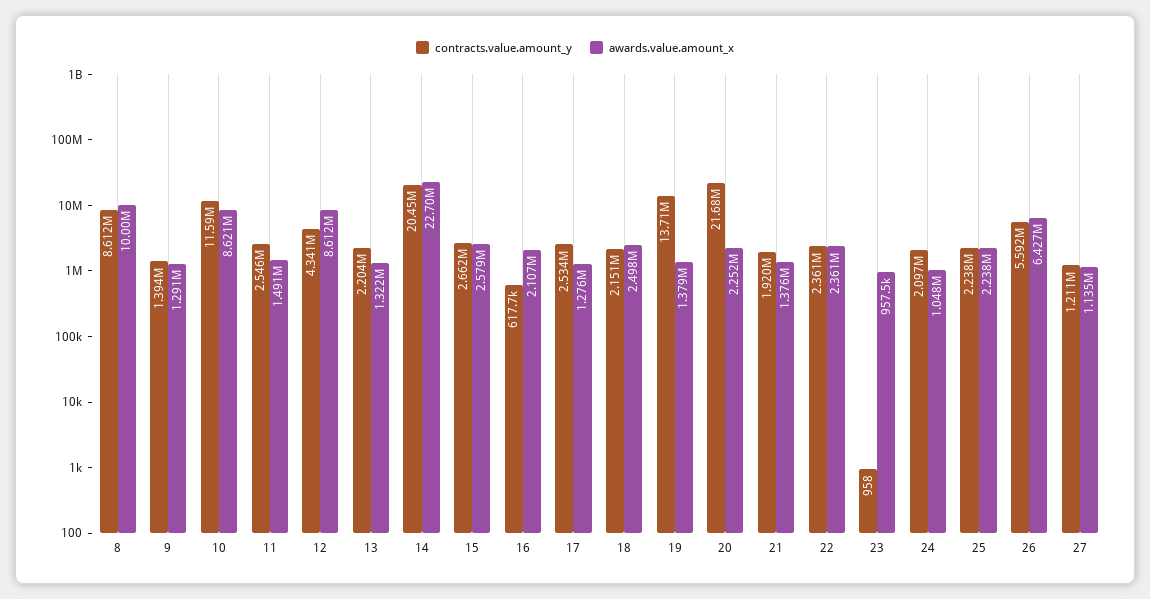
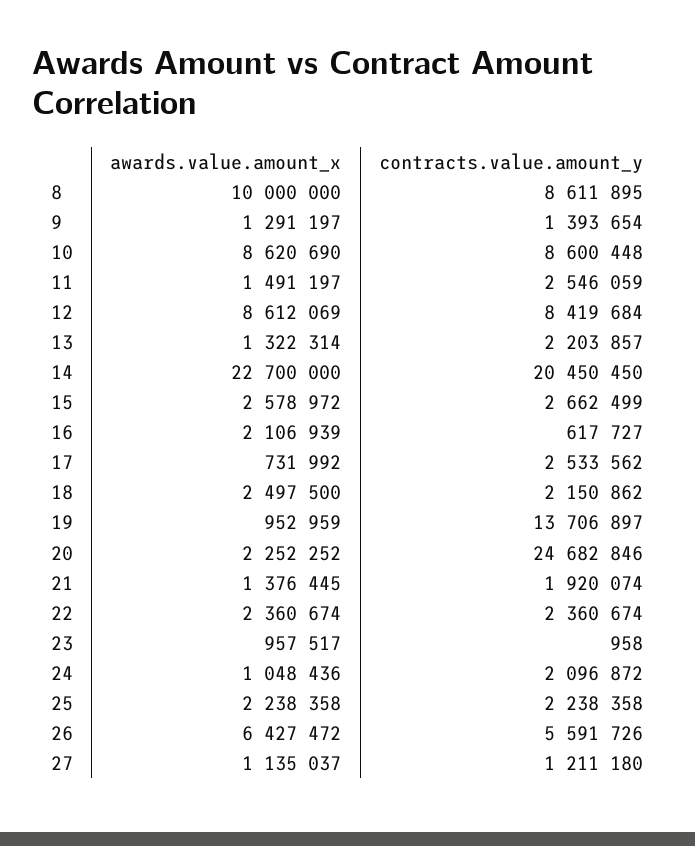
contracts.value.amount_y, 10: 11590000 -> 8600448
contracts.value.amount_y, 12: 4341000 -> 8419684
awards.value.amount_x, 17: 1276000 -> 731992
awards.value.amount_x, 19: 1379000 -> 952959
contracts.value.amount_y, 20: 21680000 -> 24682846

